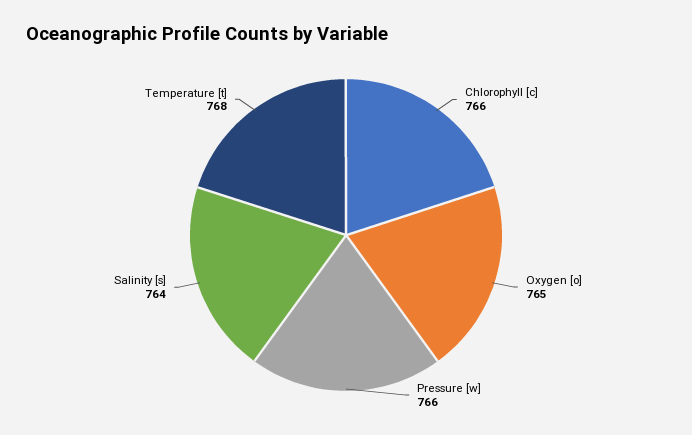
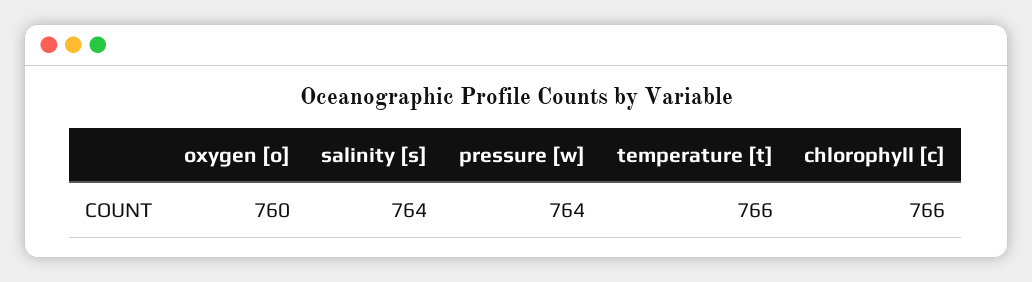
Oxygen [o]: 765 -> 760
Pressure [w]: 766 -> 764
Temperature [t]: 768 -> 766

